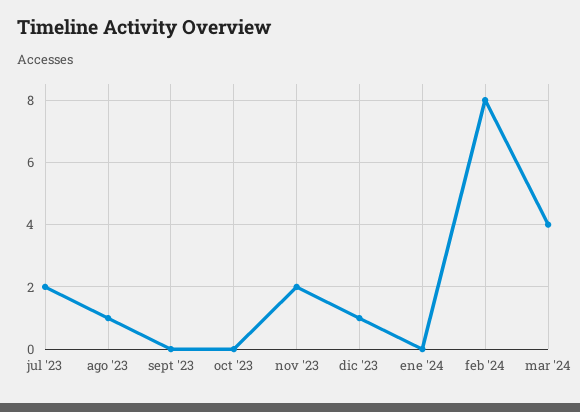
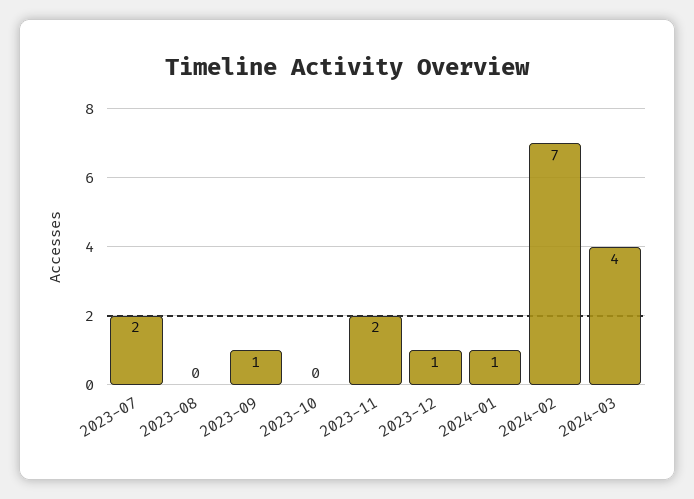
ago '23: 1 -> 0
sept '23: 0 -> 1
ene '24: 0 -> 1
feb '24: 8 -> 7

